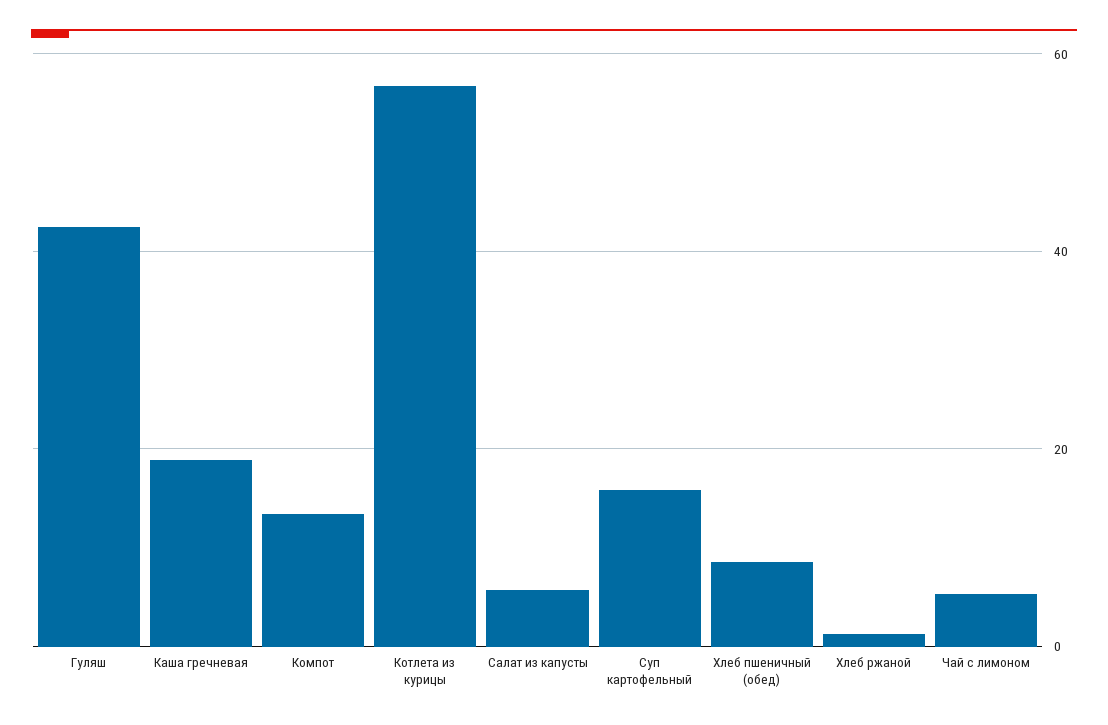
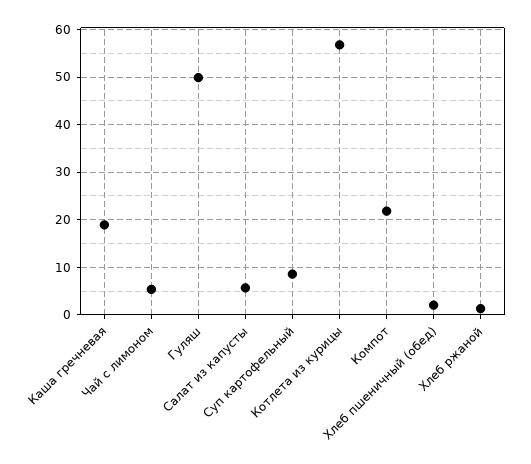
Гуляш: 42 -> 50
Компот: 14 -> 22
Суп картофельный: 16 -> 8
Хлеб пшеничный (обед): 8 -> 2

